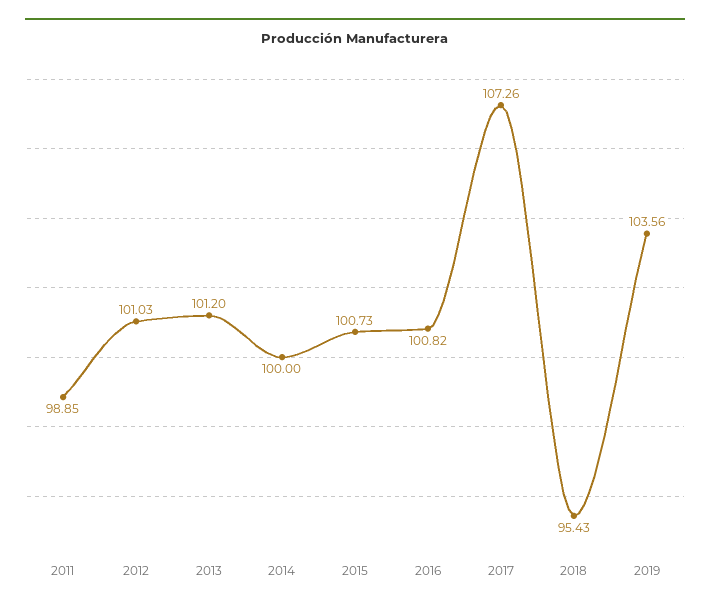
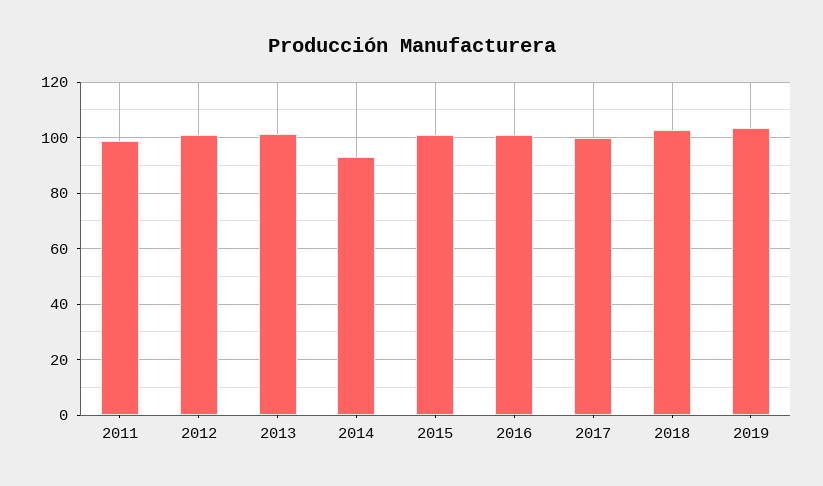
2014: 100 -> 92.5
2017: 107.26 -> 100
2018: 95.43 -> 102.5

